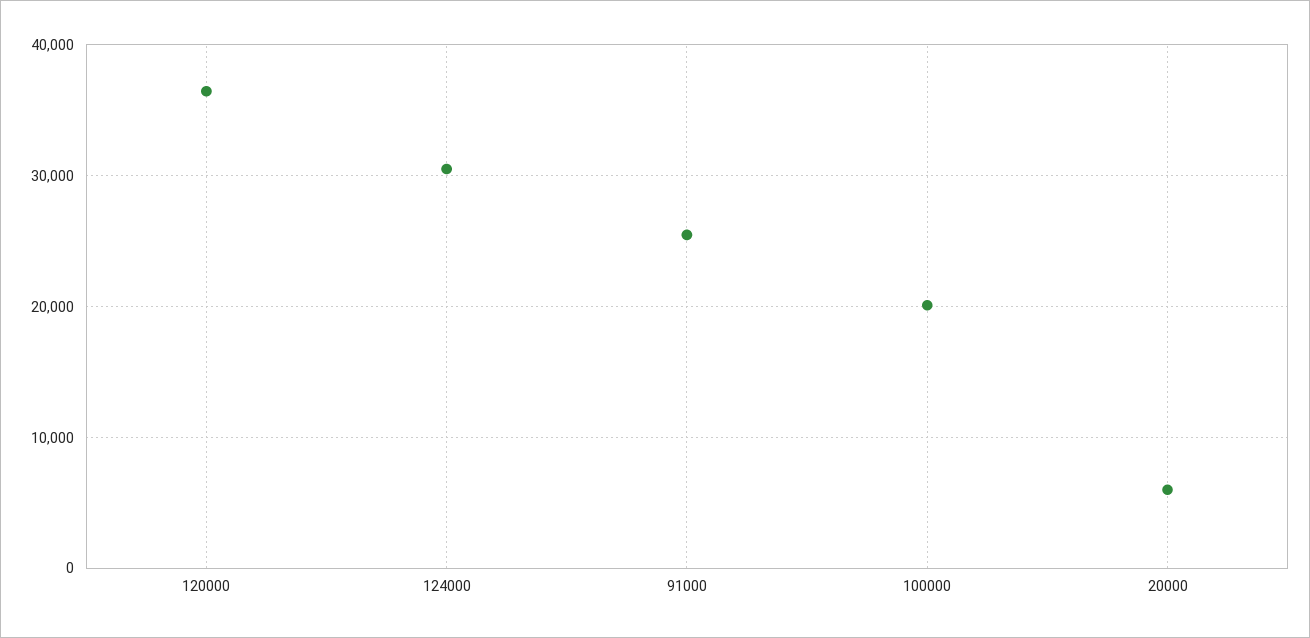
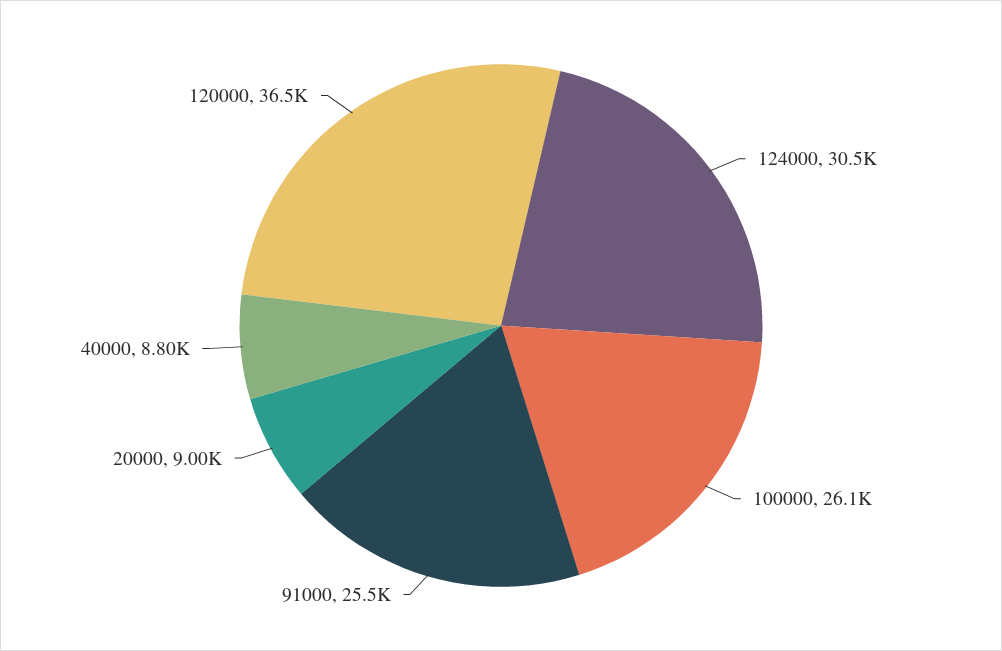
100000: 20000 -> 26100
20000: 6000 -> 9000
40000: none -> 8800

